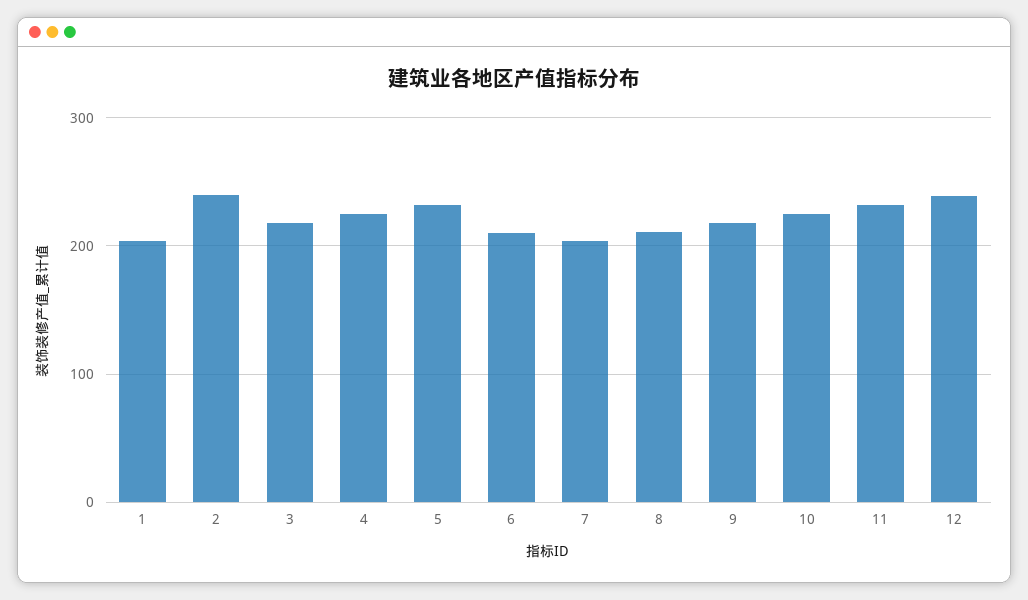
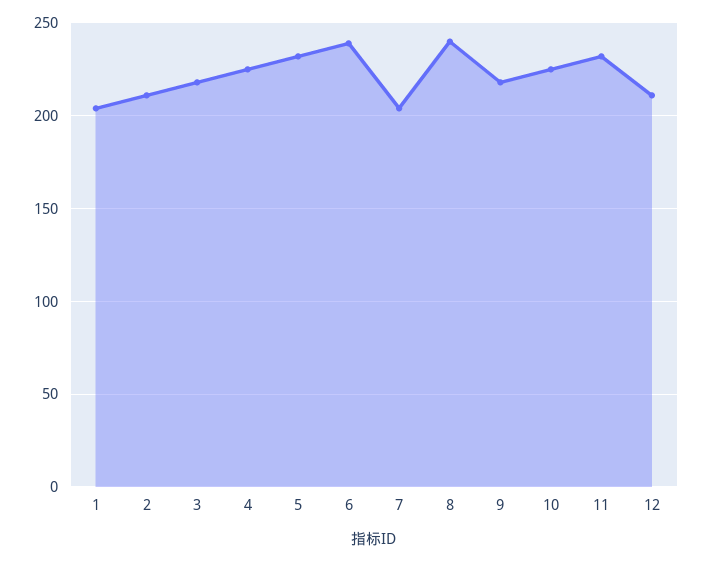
2: 240 -> 210
6: 210 -> 240
8: 210 -> 240
12: 240 -> 210

